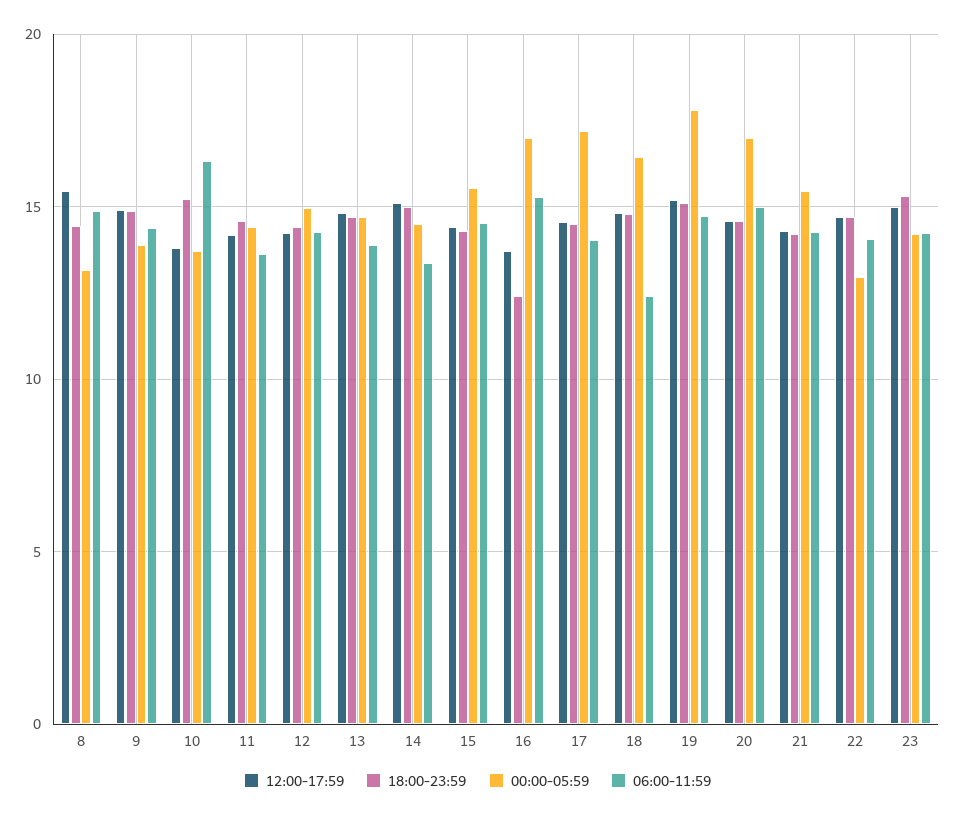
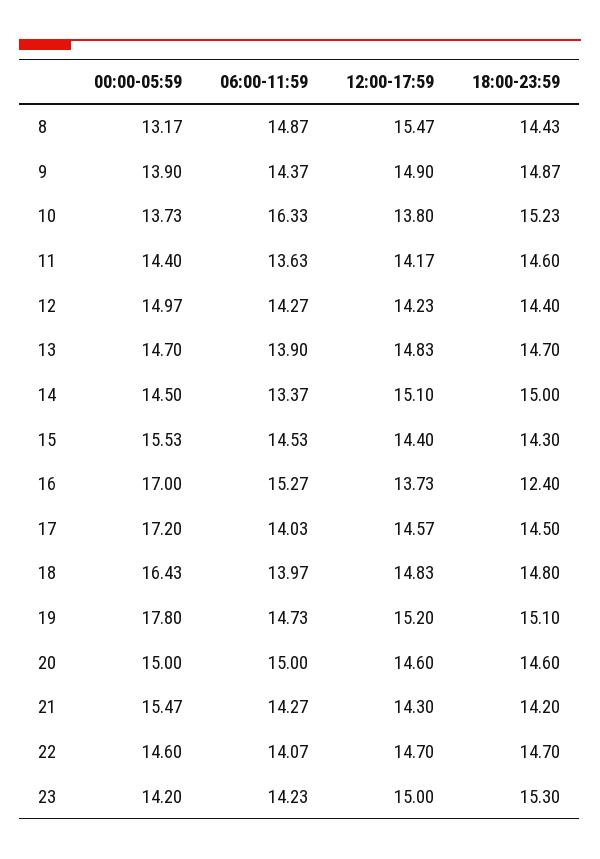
06:00-11:59, 18: 12.5 -> 13.97
00:00-05:59, 20: 17 -> 15
00:00-05:59, 22: 13 -> 14.6

